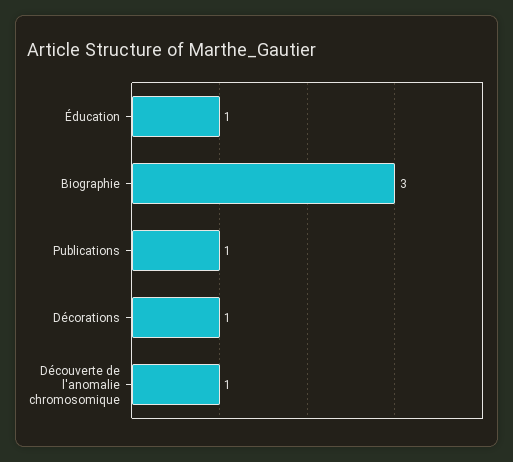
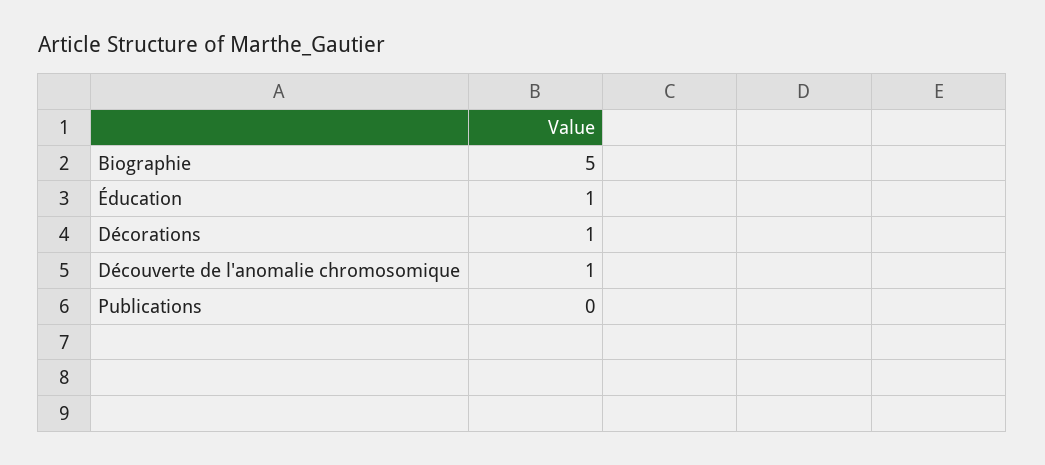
Biographie: 3 -> 5
Publications: 1 -> 0

